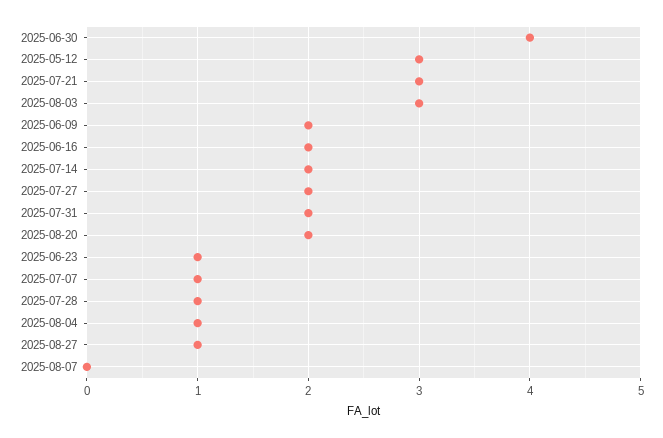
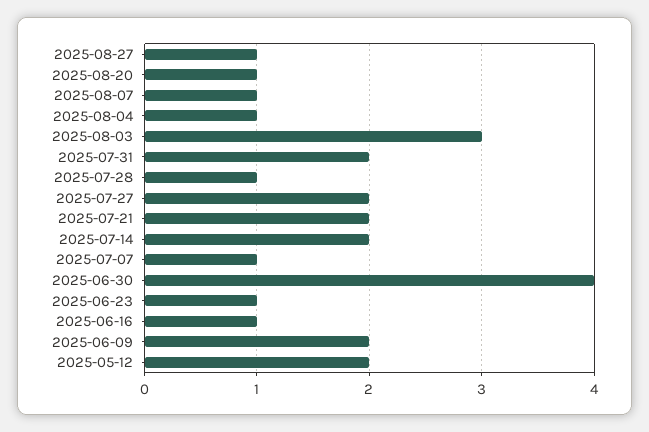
2025-05-12: 3 -> 2
2025-07-21: 3 -> 2
2025-06-16: 2 -> 1
2025-08-20: 2 -> 1
2025-08-07: 0 -> 1

